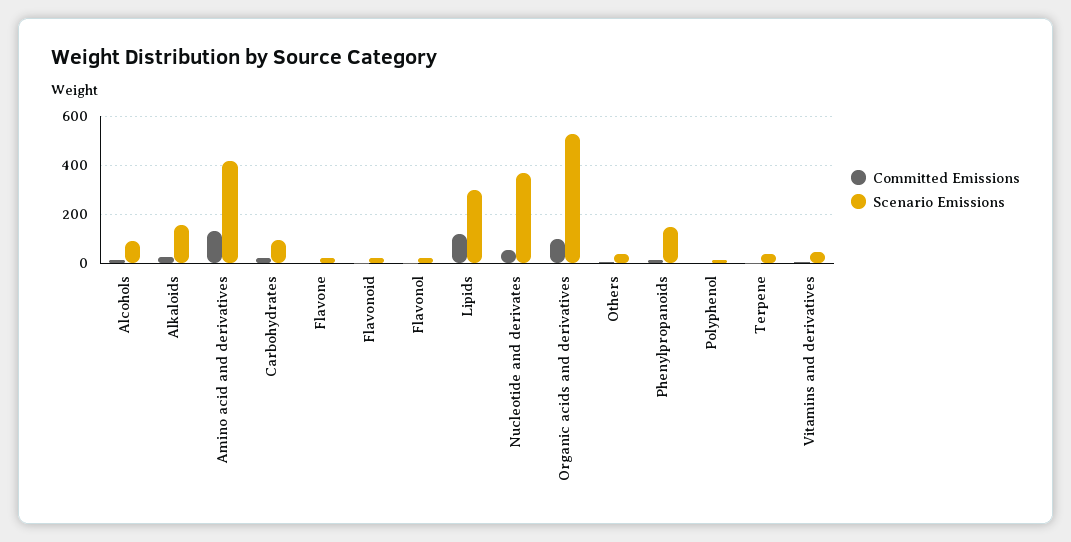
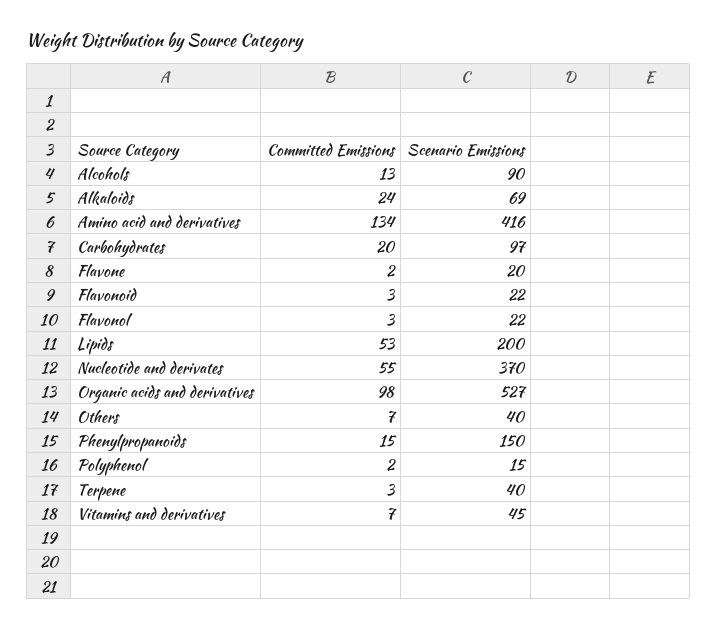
Scenario Emissions, Alkaloids: 150 -> 69
Committed Emissions, Lipids: 125 -> 53
Scenario Emissions, Lipids: 300 -> 200

